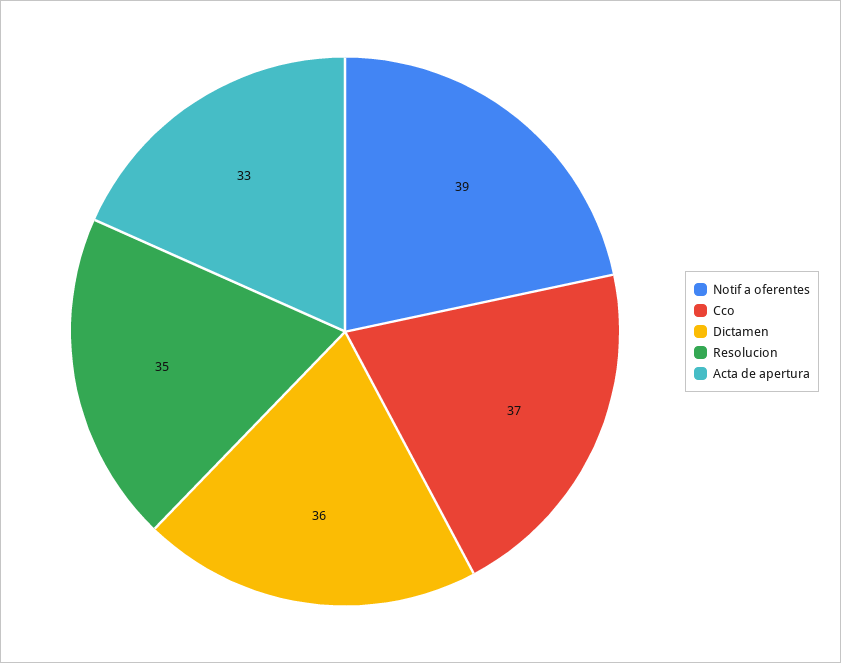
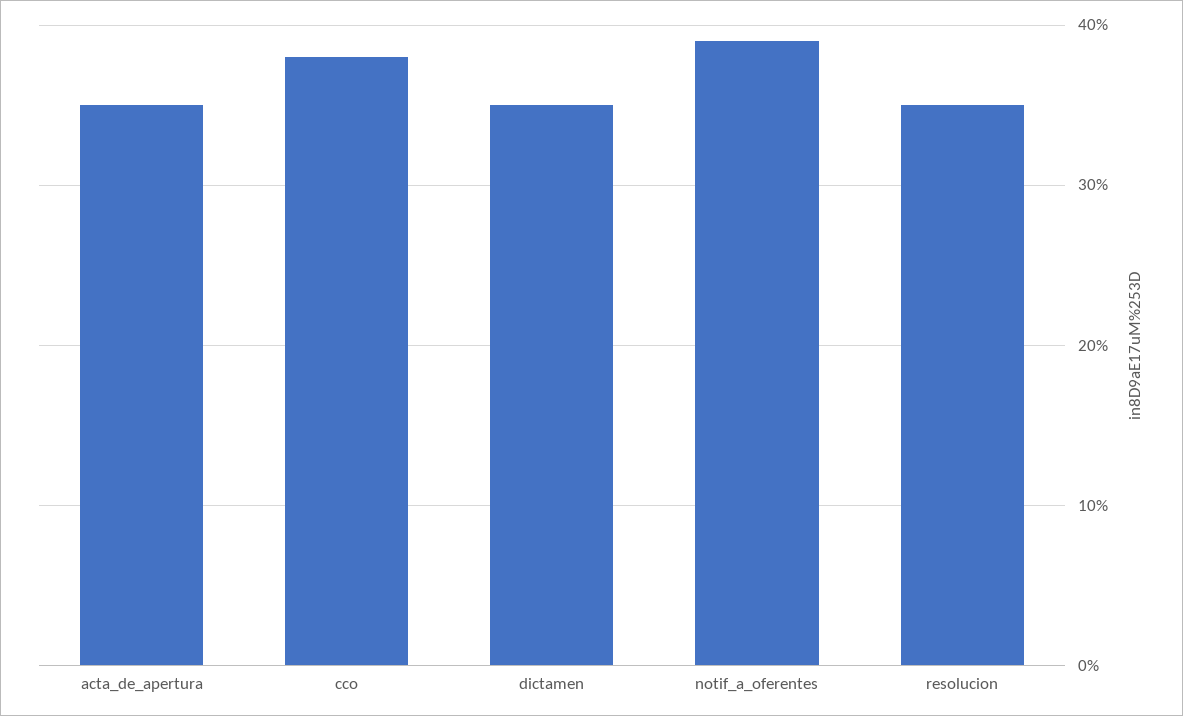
Cco: 37 -> 38
Dictamen: 36 -> 35
Acta de apertura: 33 -> 35

